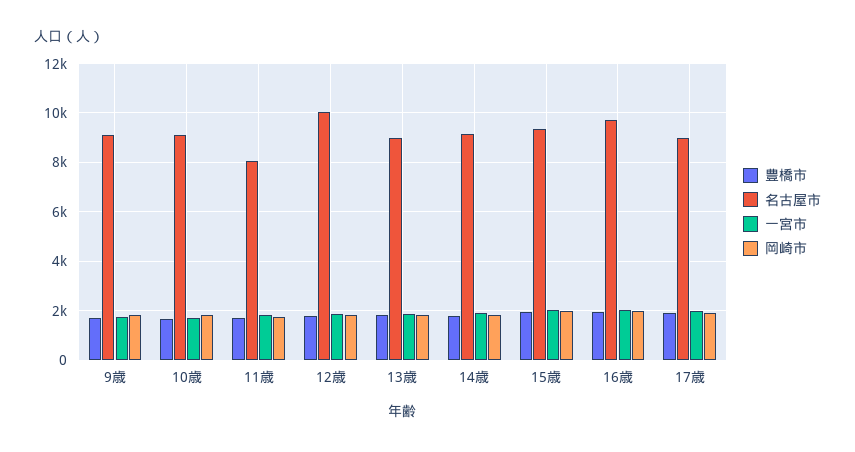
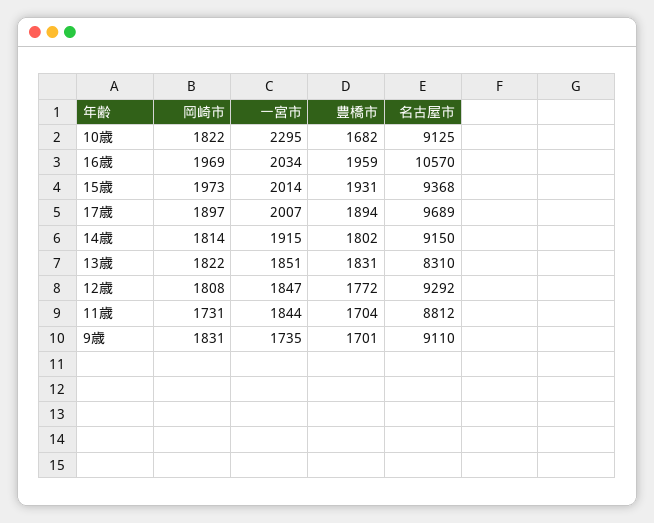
一宮市, 10歳: 1750 -> 2295
名古屋市, 11歳: 8000 -> 8812
名古屋市, 12歳: 10000 -> 9292
名古屋市, 13歳: 9000 -> 8310
名古屋市, 16歳: 9750 -> 10570
名古屋市, 17歳: 9000 -> 9689

